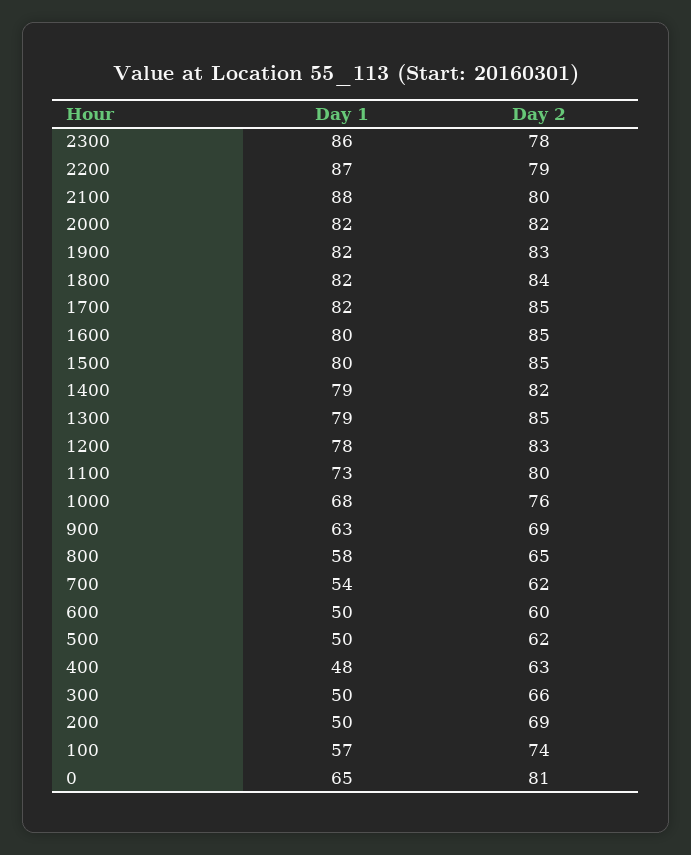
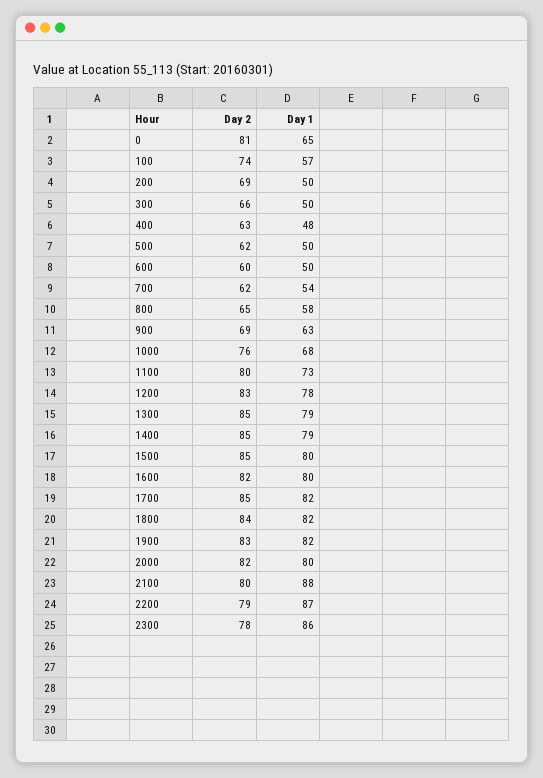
Day 1, 2000: 82 -> 80
Day 2, 1600: 85 -> 82
Day 2, 1400: 82 -> 85

